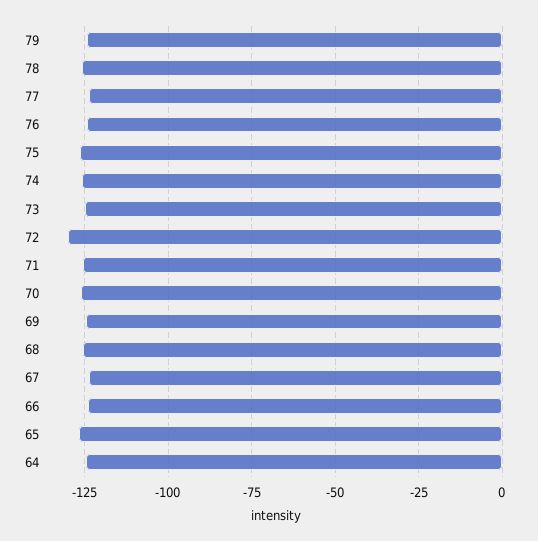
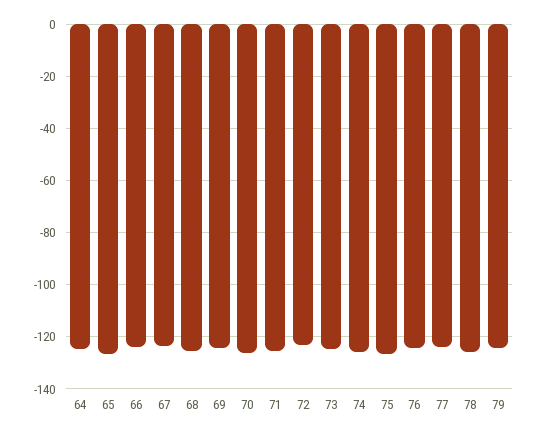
72: -130 -> -122.5

